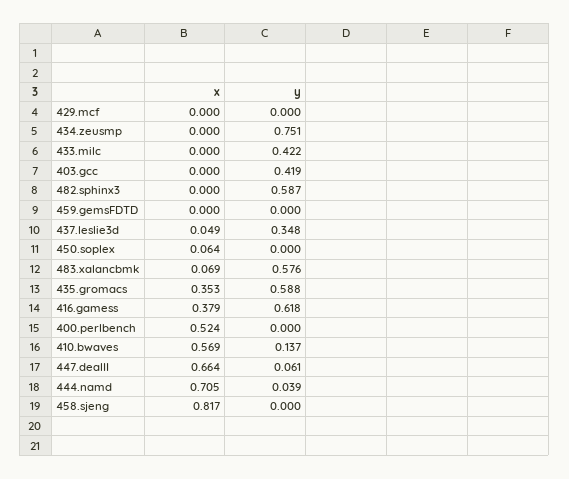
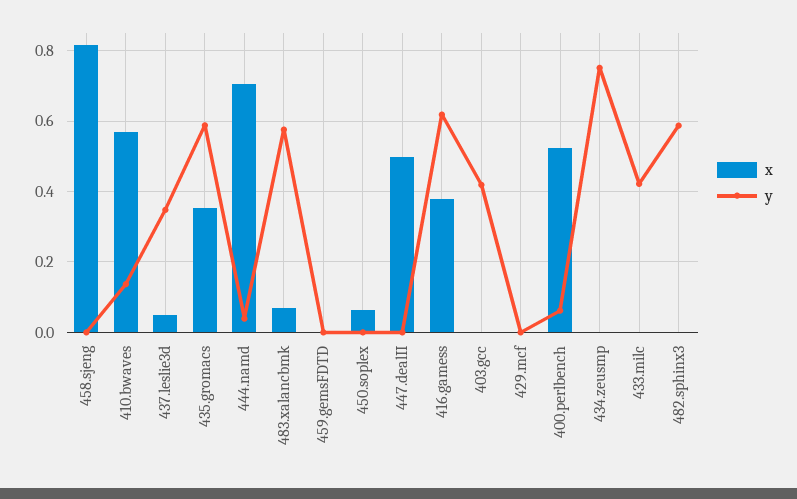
y, 400.perlbench: 0 -> 0.06
x, 447.dealII: 0.664 -> 0.5
y, 447.dealII: 0.061 -> 0

